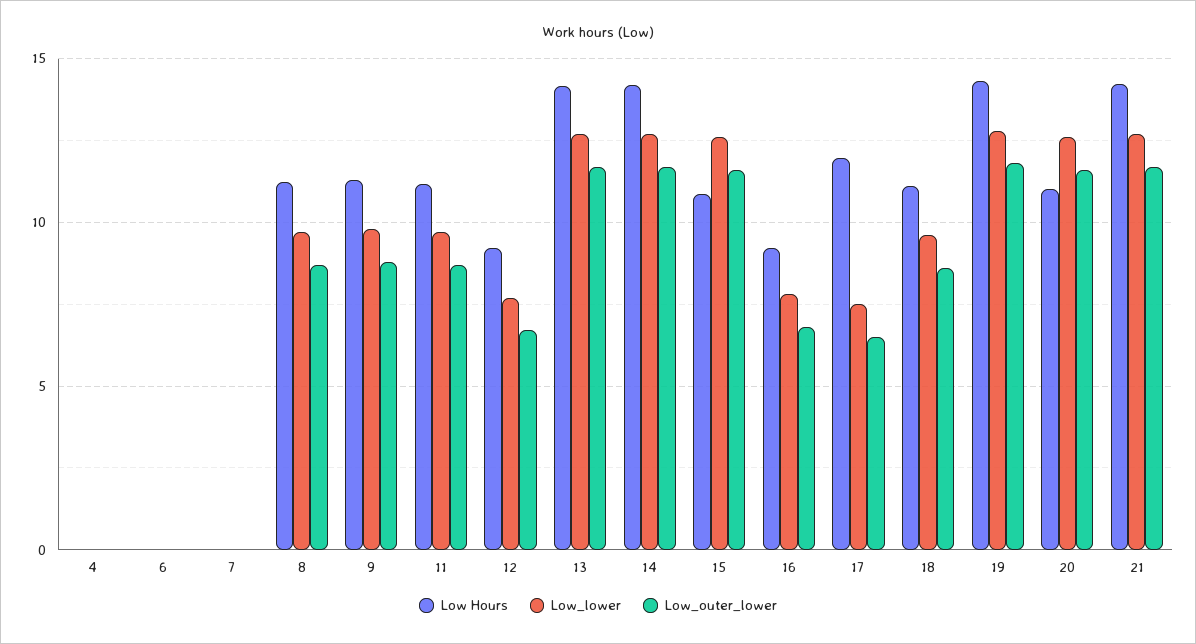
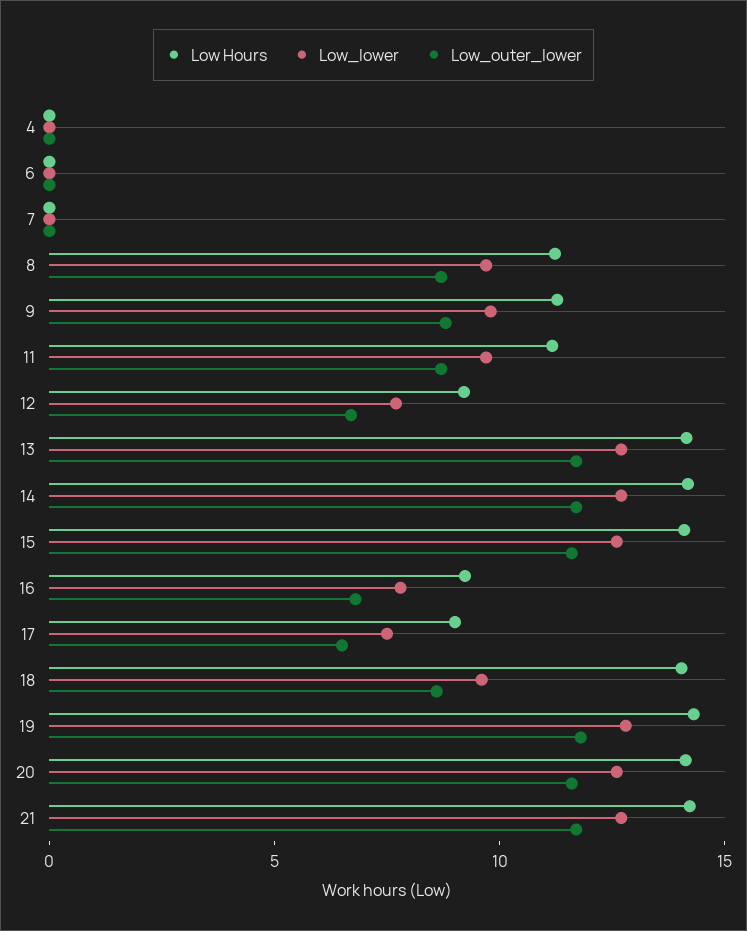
Low Hours, 15: 11 -> 14
Low Hours, 17: 12 -> 9
Low Hours, 18: 11 -> 14
Low Hours, 20: 11 -> 14

